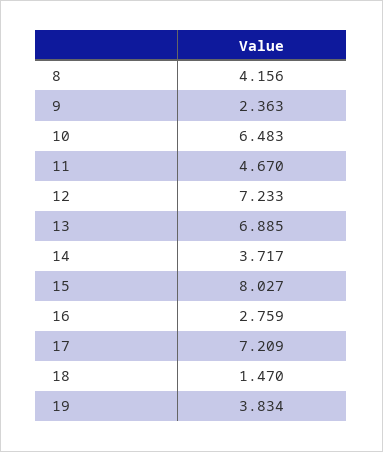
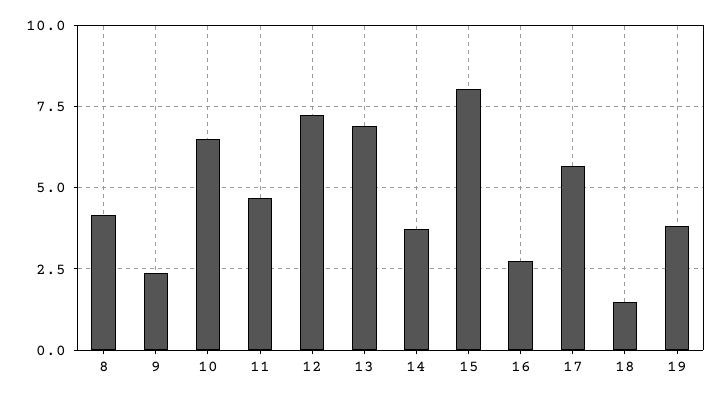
17: 7.209 -> 5.75

